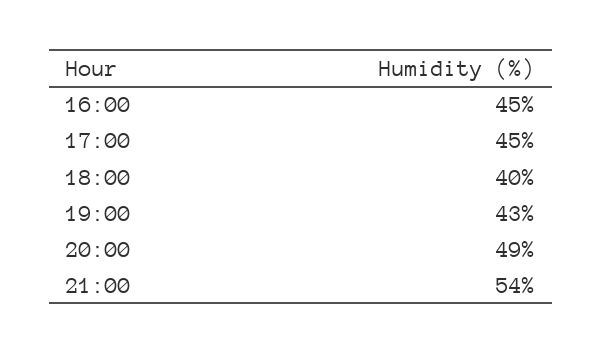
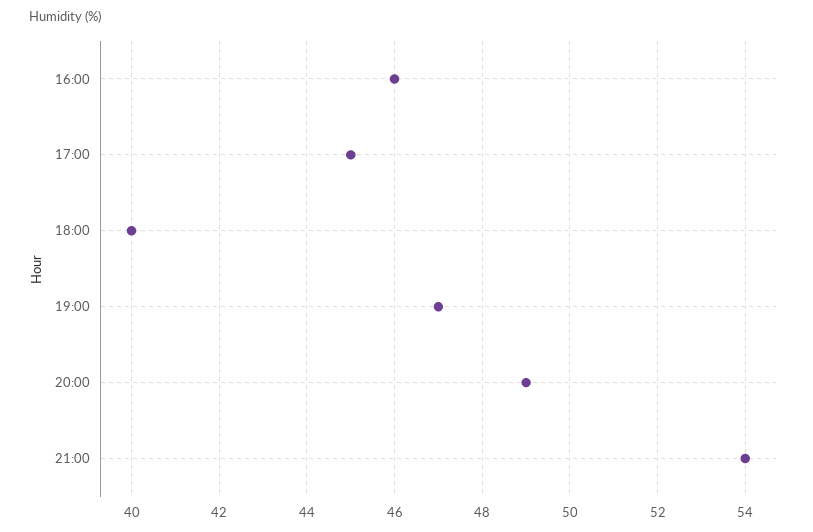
16:00: 45 -> 46
19:00: 43 -> 47

